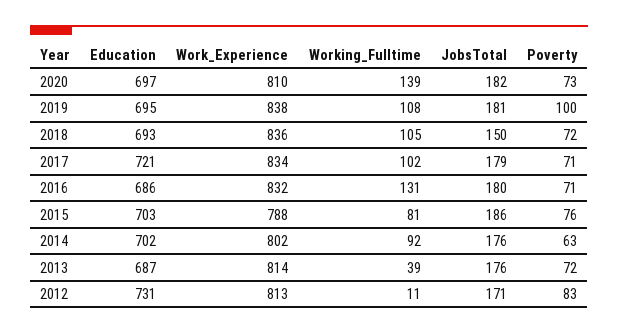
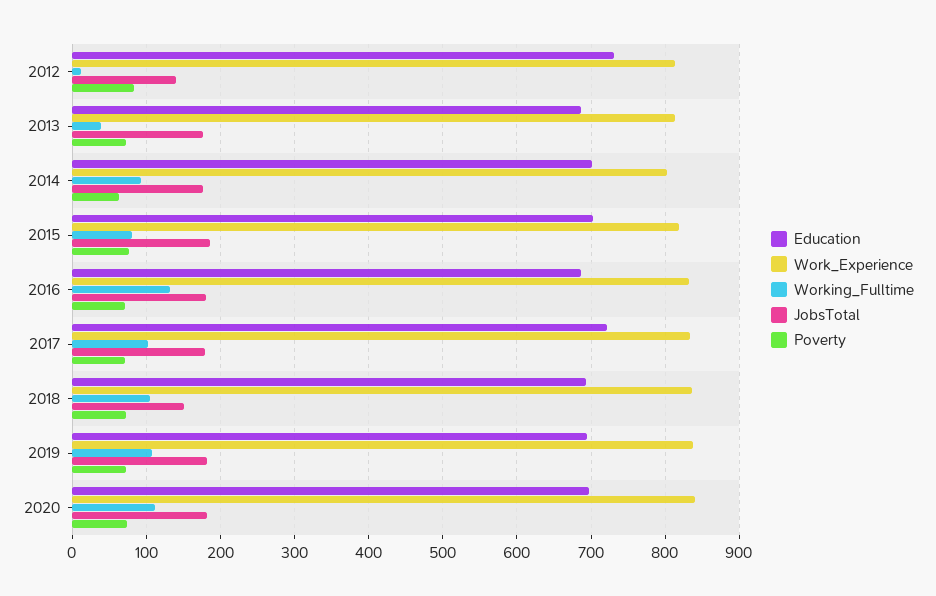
Work_Experience, 2020: 810 -> 840
Working_Fulltime, 2020: 139 -> 110
Poverty, 2019: 100 -> 70
Work_Experience, 2015: 788 -> 820
JobsTotal, 2012: 171 -> 140

